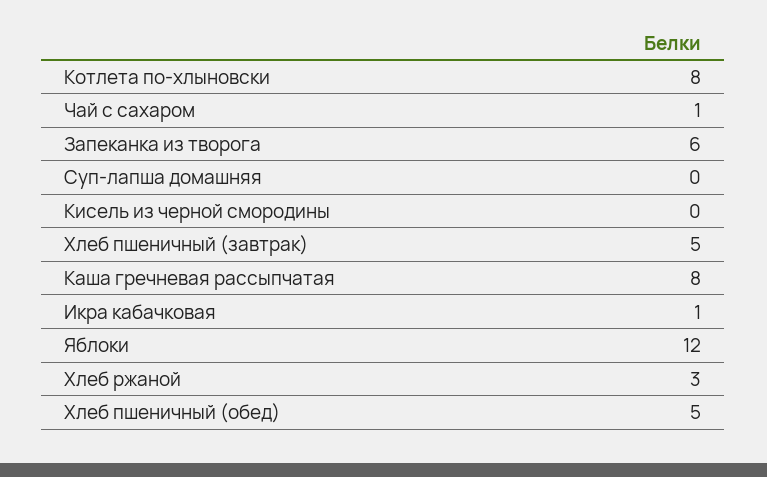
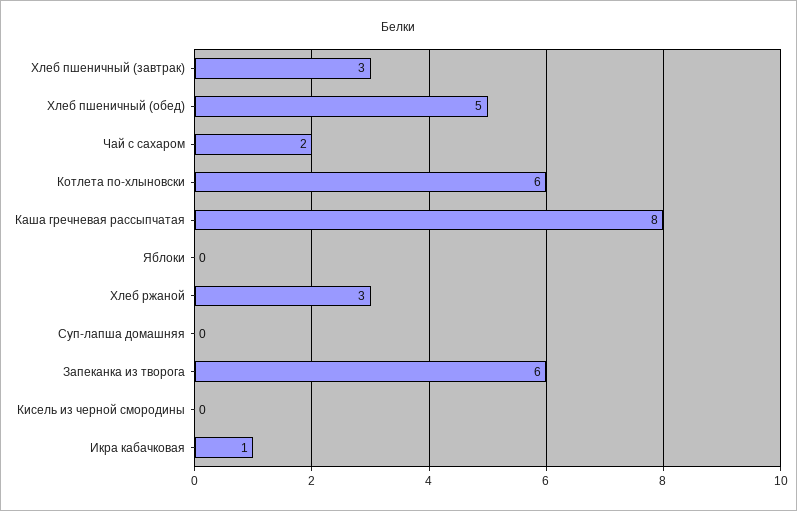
Котлета по-хлыновски: 8 -> 6
Чай с сахаром: 1 -> 2
Хлеб пшеничный (завтрак): 5 -> 3
Яблоки: 12 -> 0

